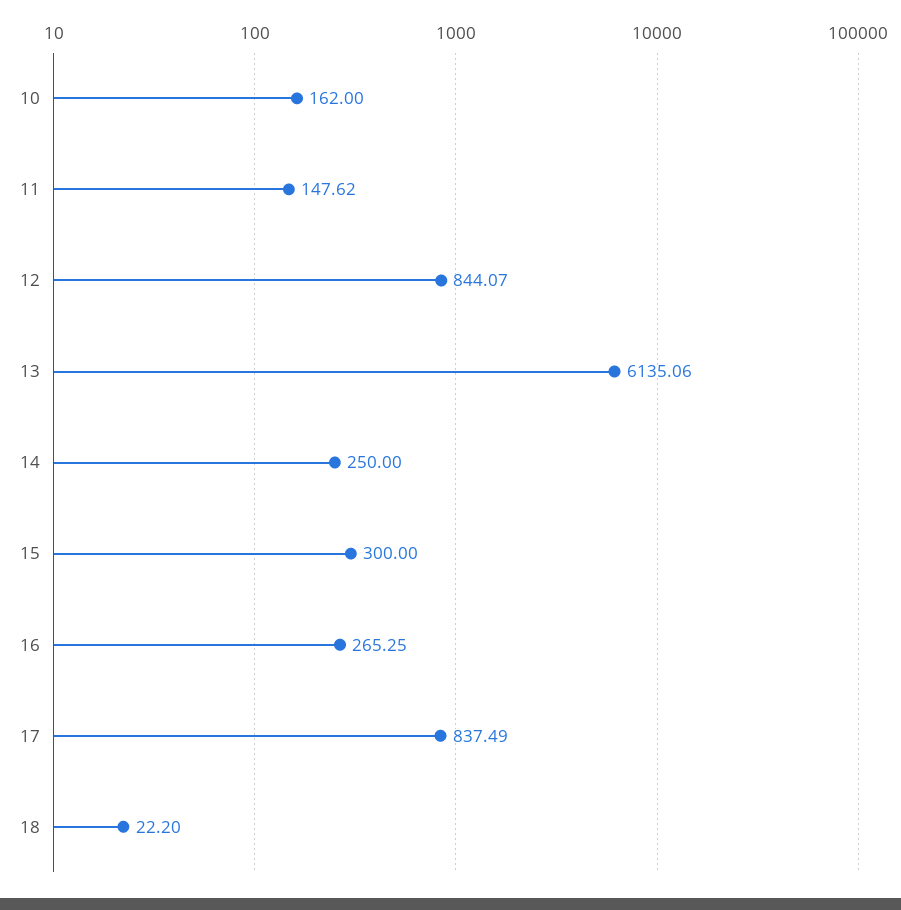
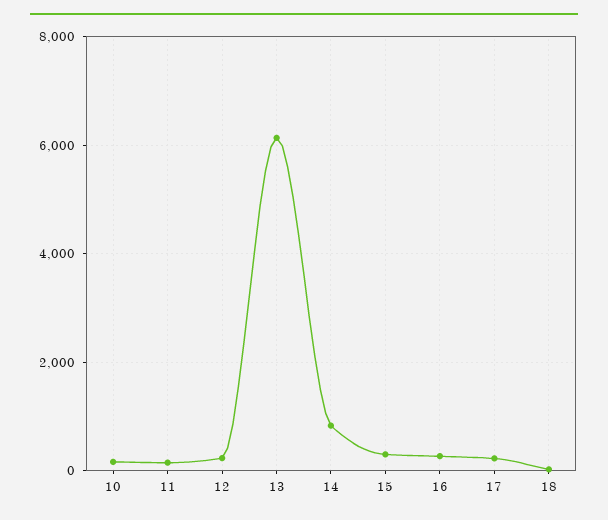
12: 844.07 -> 200
14: 250 -> 800
17: 837.49 -> 200

